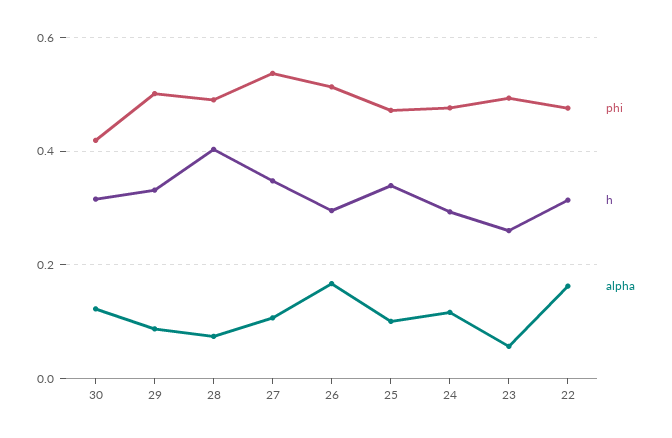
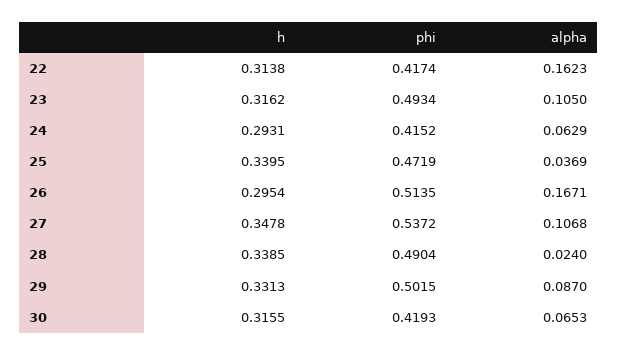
alpha, 30: 0.12 -> 0.0653
h, 28: 0.4 -> 0.3385
alpha, 28: 0.08 -> 0.024
alpha, 25: 0.1 -> 0.0369
phi, 24: 0.48 -> 0.4152
alpha, 24: 0.12 -> 0.0629
h, 23: 0.26 -> 0.3162
alpha, 23: 0.06 -> 0.105
phi, 22: 0.48 -> 0.4174

